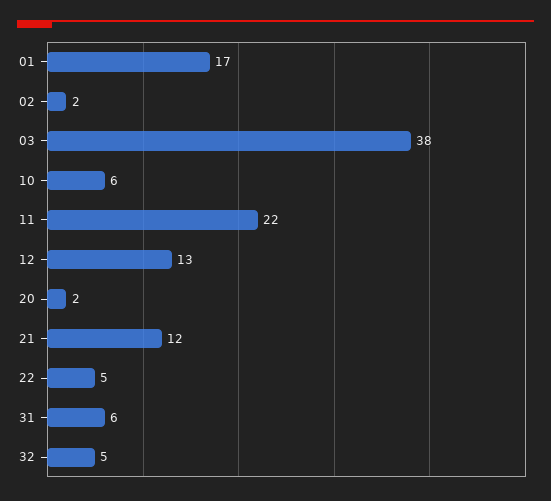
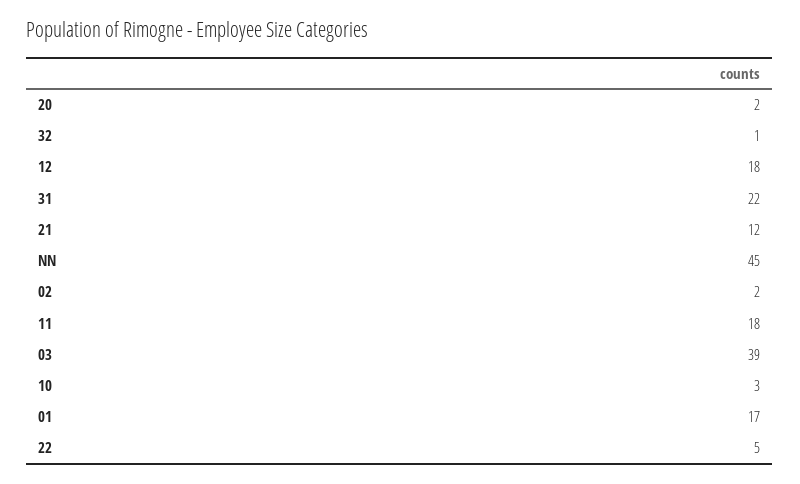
03: 38 -> 39
10: 6 -> 3
11: 22 -> 18
12: 13 -> 18
31: 6 -> 22
32: 5 -> 1
NN: none -> 45

